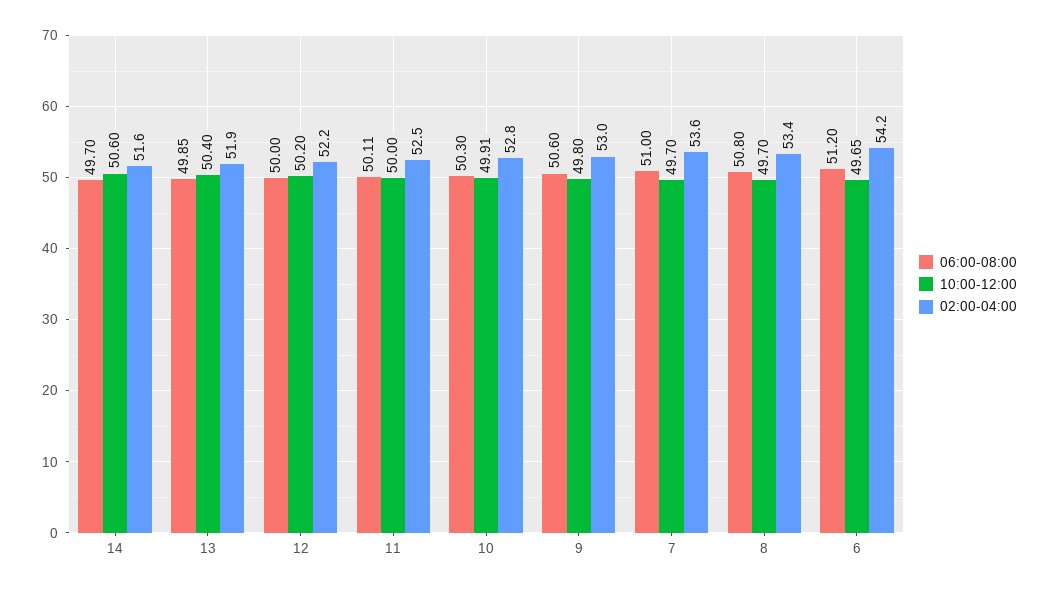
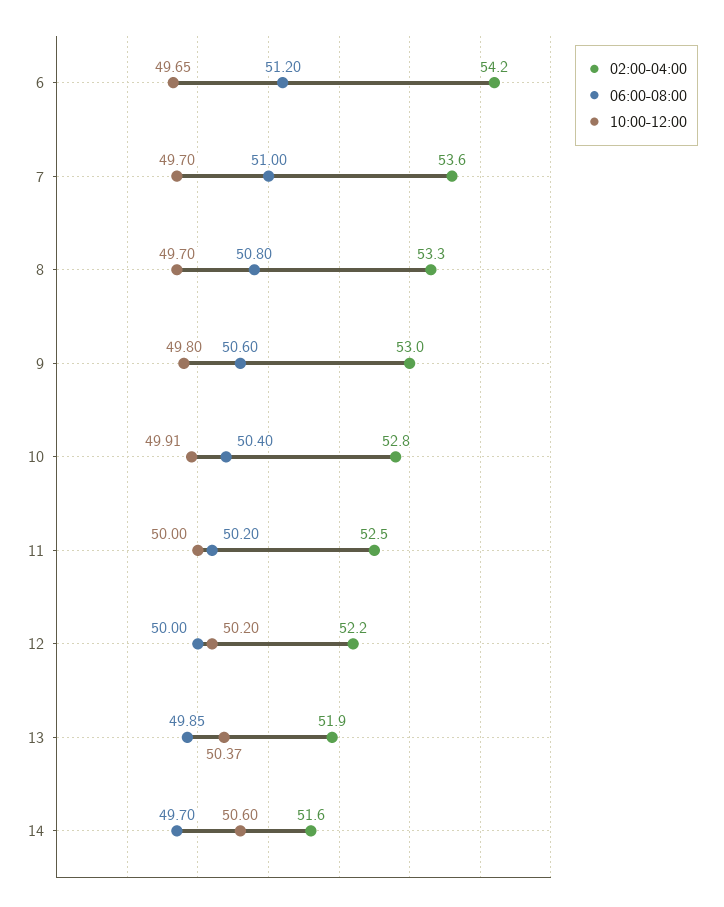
10:00-12:00, 13: 50.4 -> 50.37
06:00-08:00, 11: 50.11 -> 50.2
06:00-08:00, 10: 50.3 -> 50.4
02:00-04:00, 8: 53.4 -> 53.3

